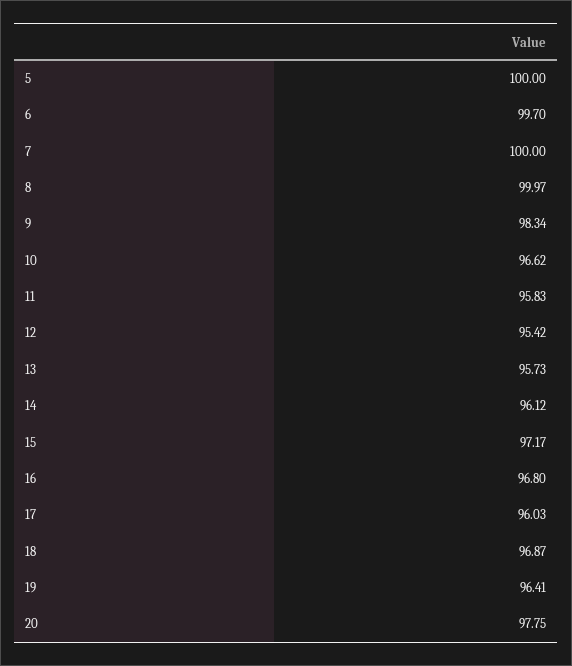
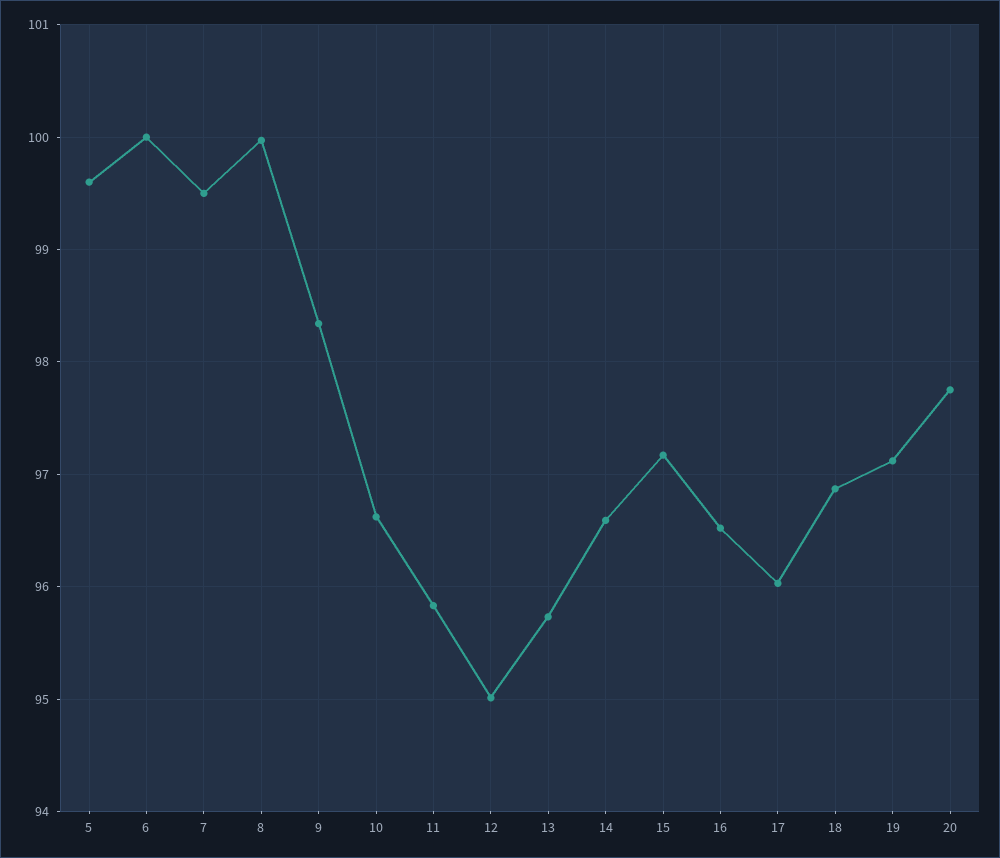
5: 100 -> 99.6
6: 99.7 -> 100
7: 100 -> 99.5
12: 95.42 -> 95
14: 96.12 -> 96.6
16: 96.8 -> 96.5
19: 96.41 -> 97.1

